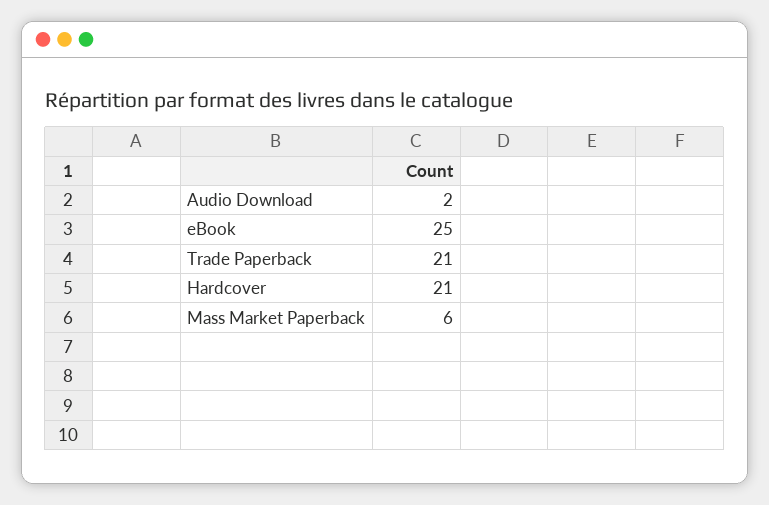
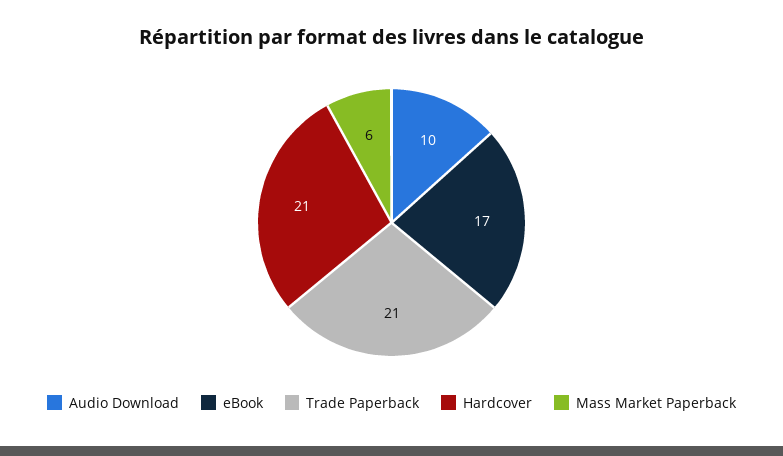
Audio Download: 2 -> 10
eBook: 25 -> 17

